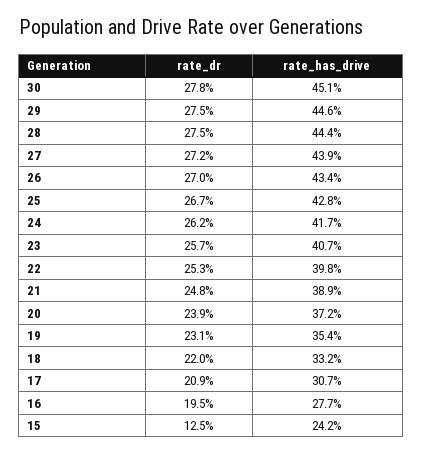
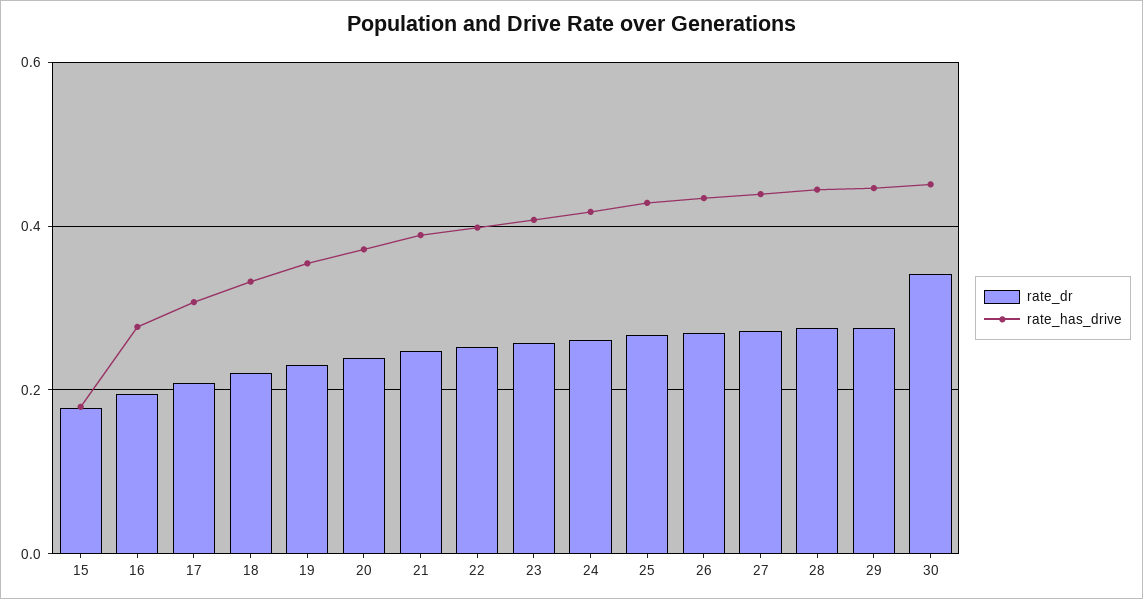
rate_dr, 30: 0.278 -> 0.34
rate_dr, 15: 0.125 -> 0.18
rate_has_drive, 15: 0.242 -> 0.18

